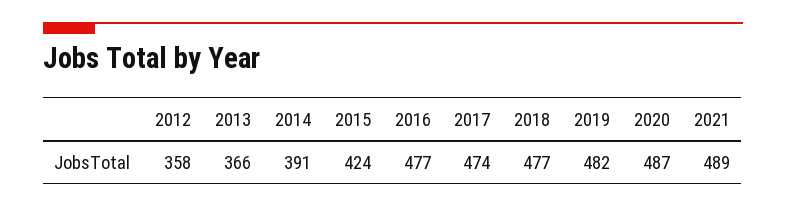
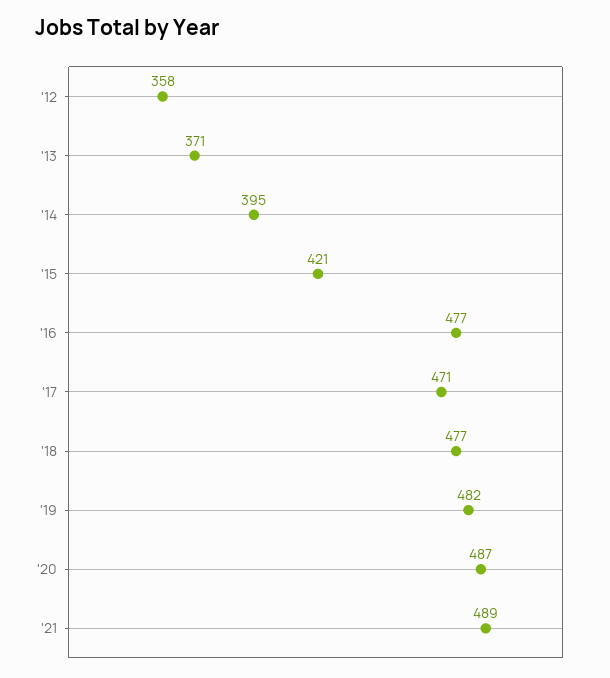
2013: 366 -> 371
2014: 391 -> 395
2015: 424 -> 421
2017: 474 -> 471

